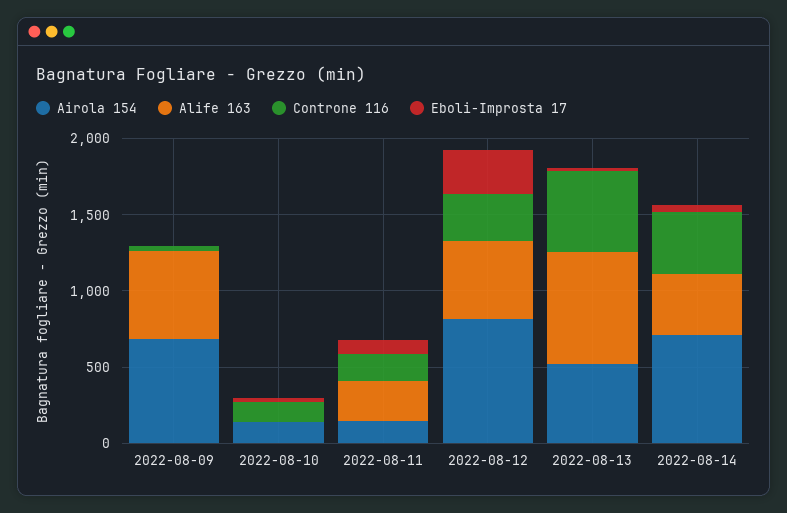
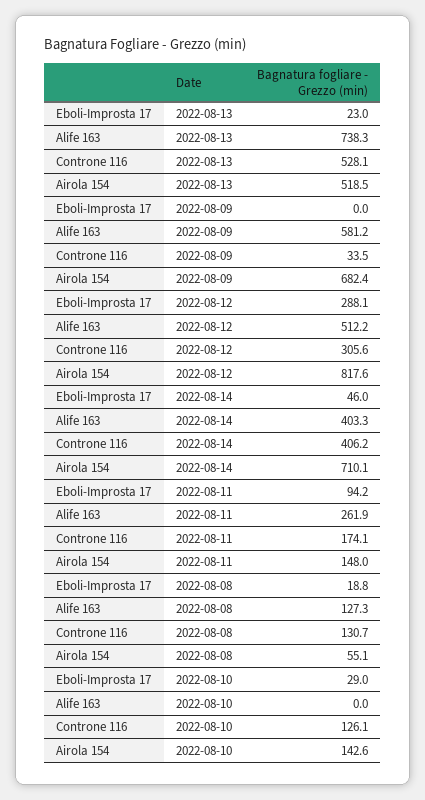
Eboli-Improsta 17, 2022-08-08: none -> 18.8
Alife 163, 2022-08-08: none -> 127.3
Controne 116, 2022-08-08: none -> 130.7
Airola 154, 2022-08-08: none -> 55.1

